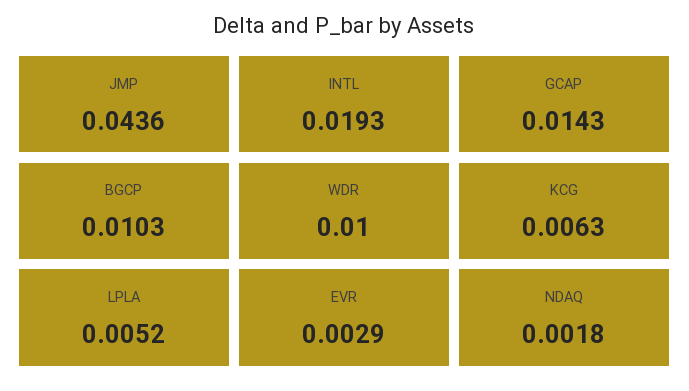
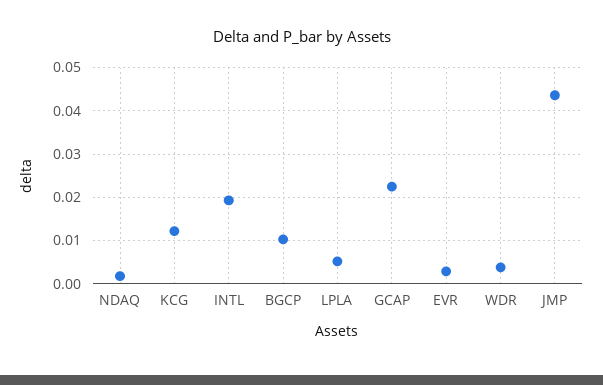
GCAP: 0.0143 -> 0.022
WDR: 0.01 -> 0.004
KCG: 0.0063 -> 0.012

